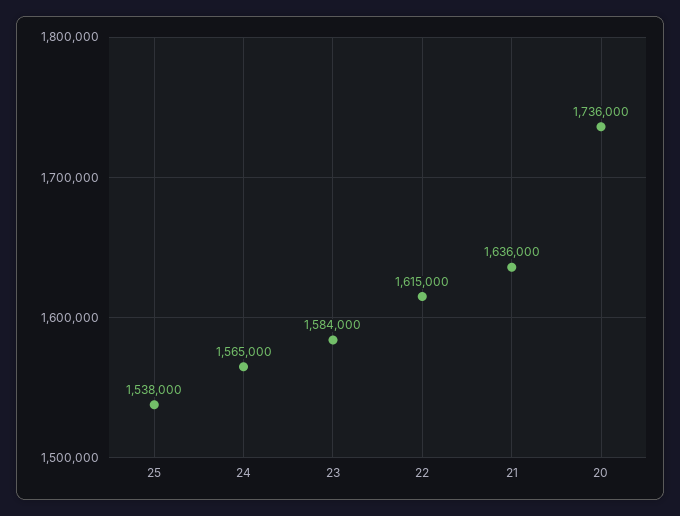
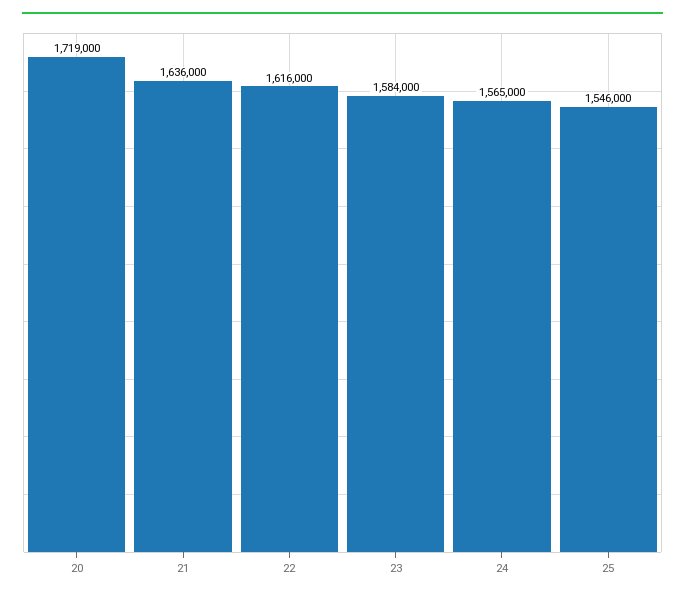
25: 1538000 -> 1546000
22: 1615000 -> 1616000
20: 1736000 -> 1719000

